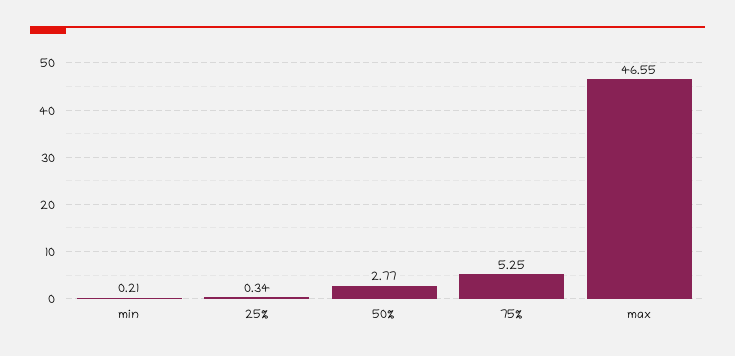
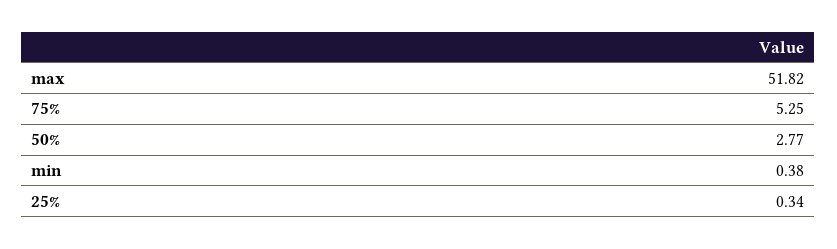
min: 0.21 -> 0.38
max: 46.55 -> 51.82

